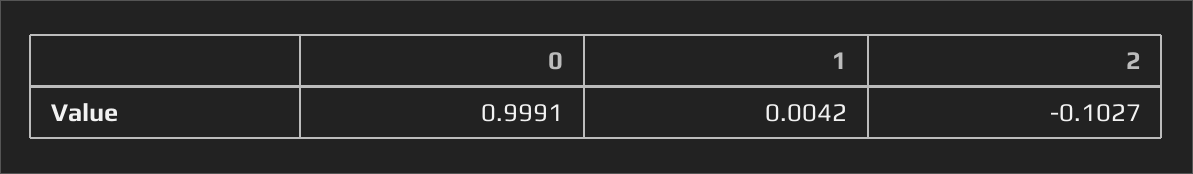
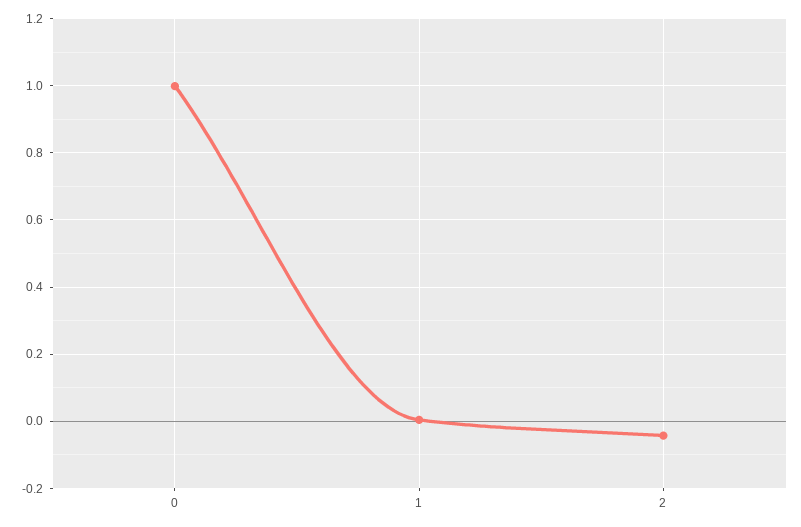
2: -0.1027 -> -0.04

